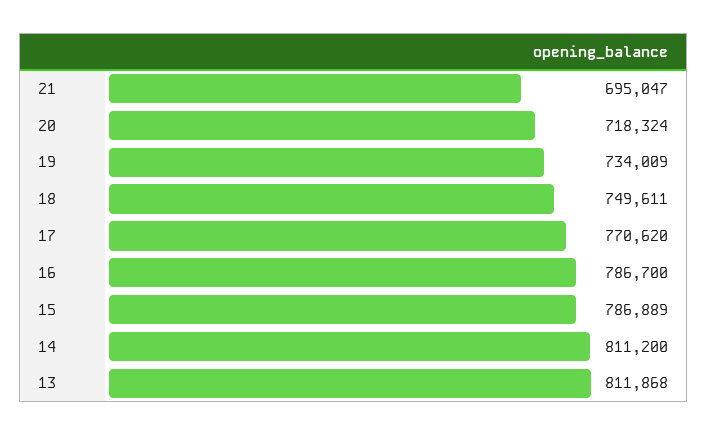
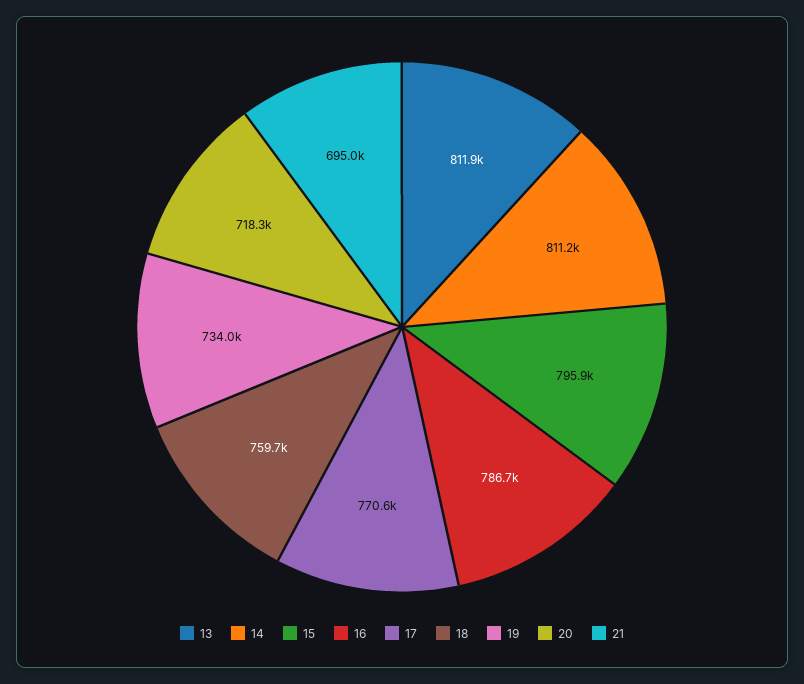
18: 749611 -> 759700
15: 786889 -> 795900

